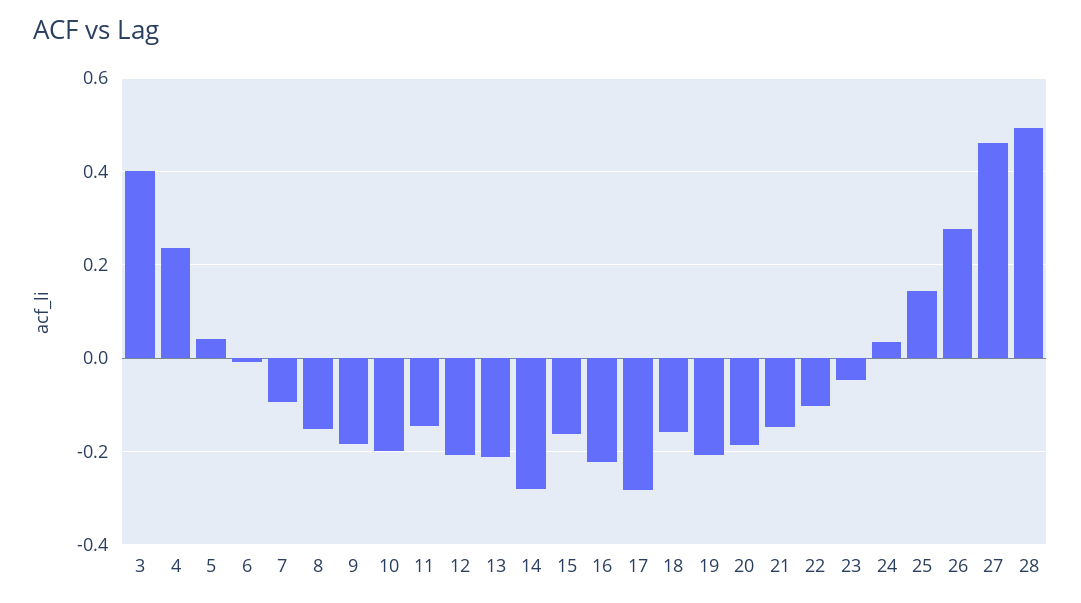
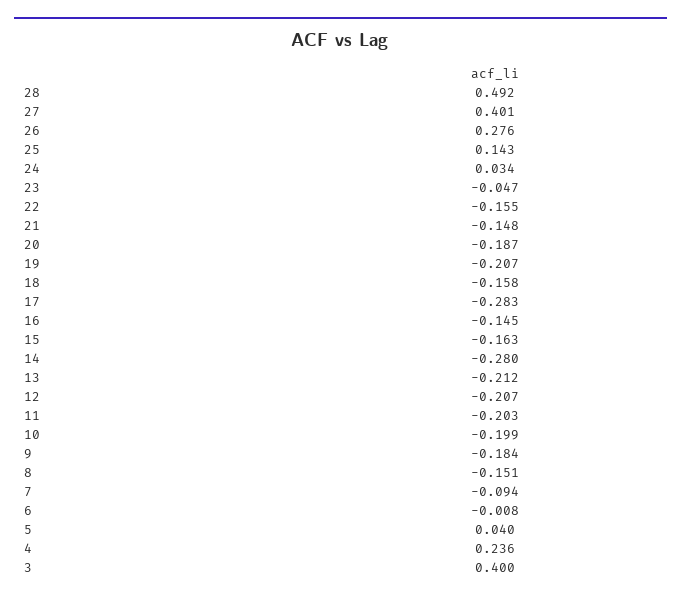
11: -0.14 -> -0.203
16: -0.22 -> -0.145
22: -0.1 -> -0.155
27: 0.46 -> 0.401

